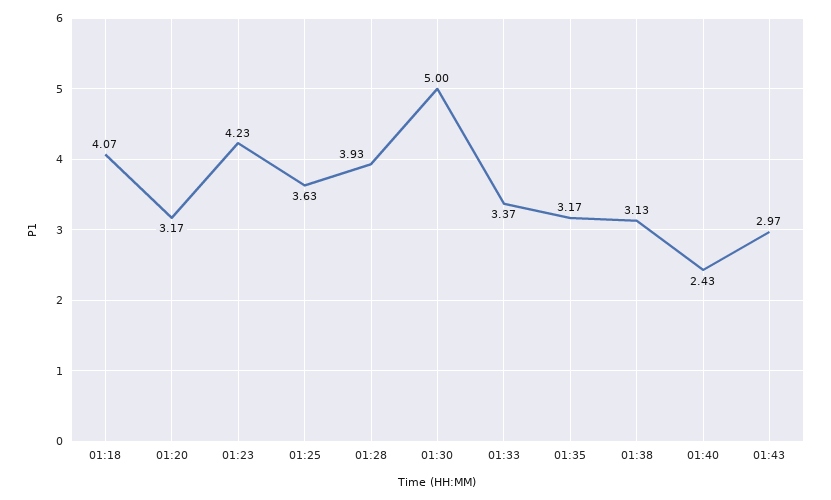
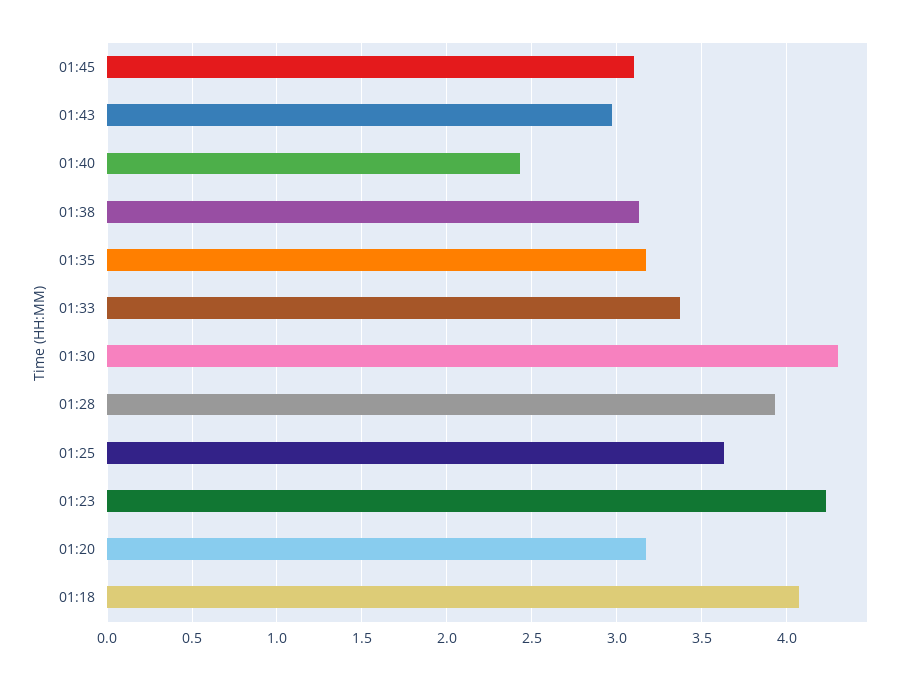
01:30: 5 -> 4.3
01:45: none -> 3.1

